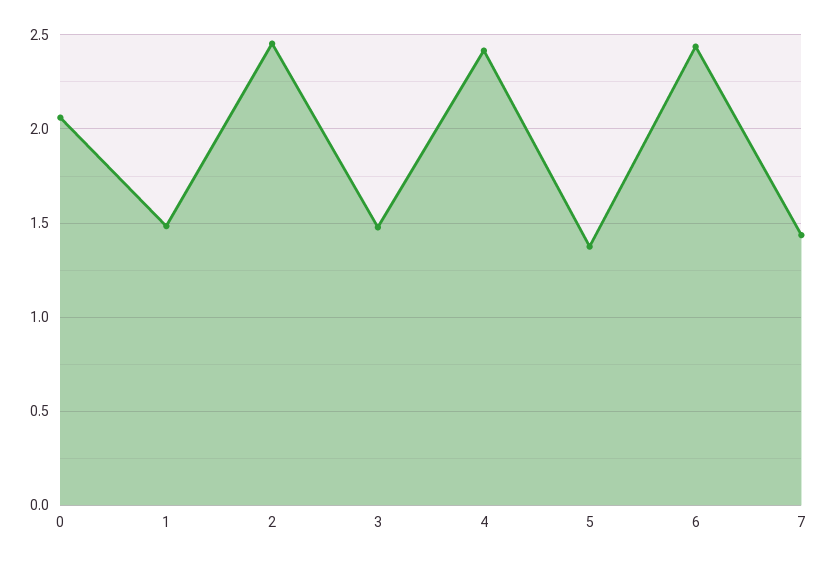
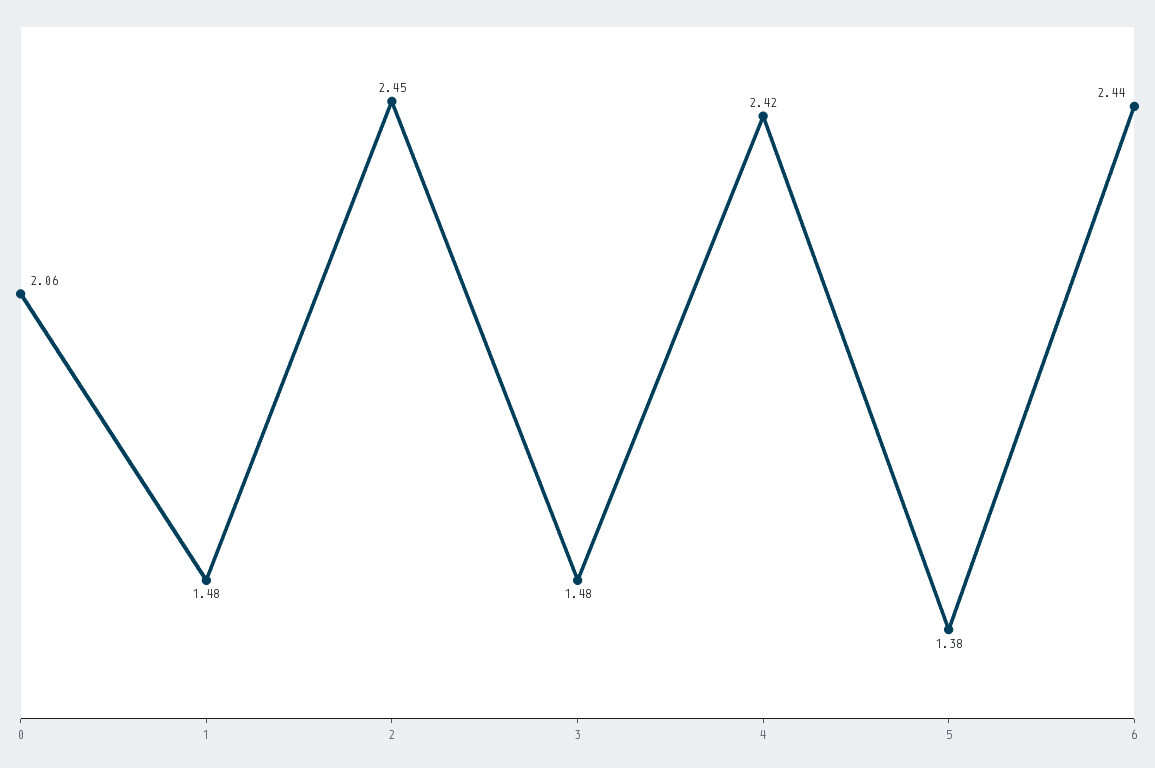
7: 1.45 -> none

